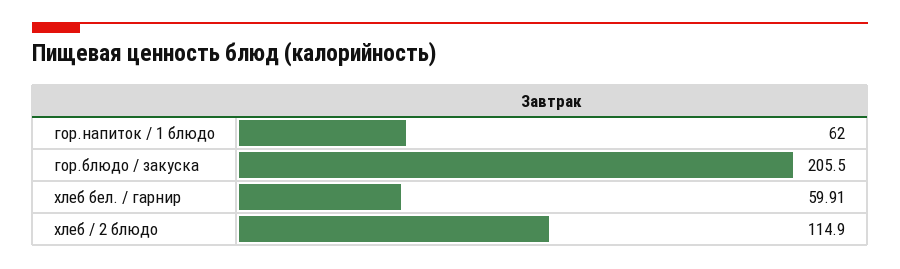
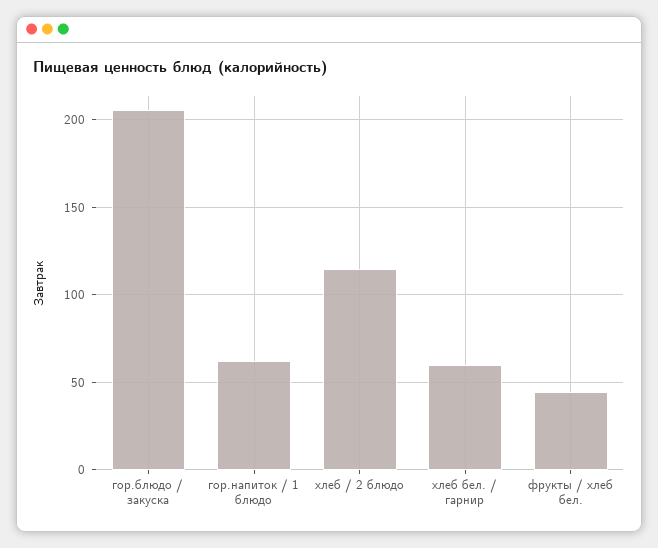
фрукты / хлеб бел.: none -> 45

